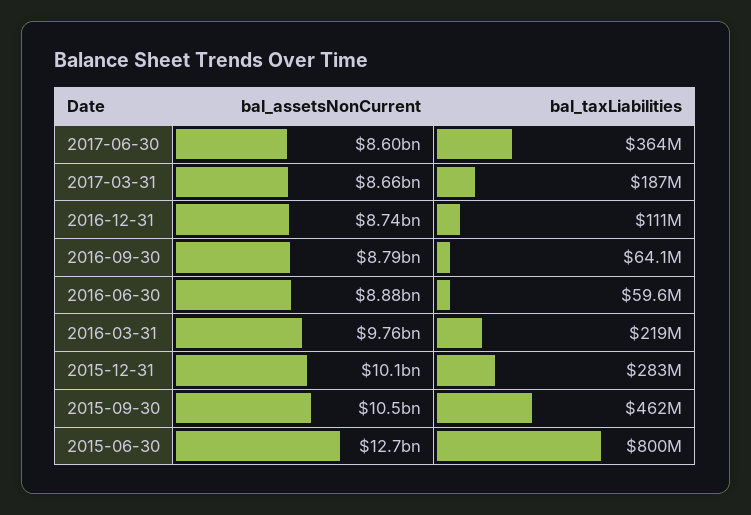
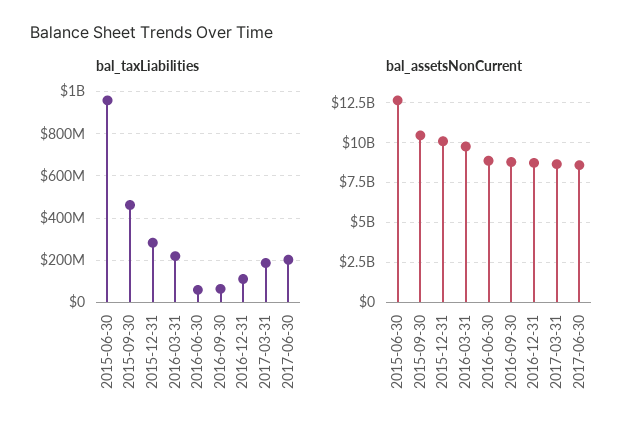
bal_taxLiabilities, 2017-06-30: 364000000 -> 200000000
bal_taxLiabilities, 2015-06-30: 800000000 -> 950000000

